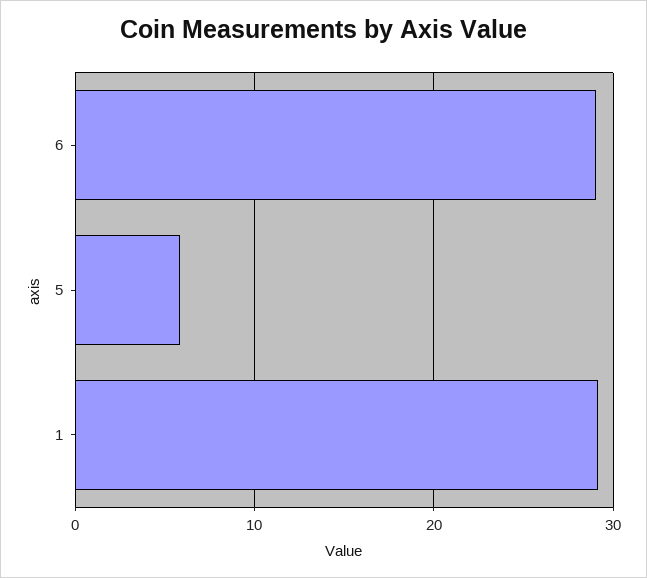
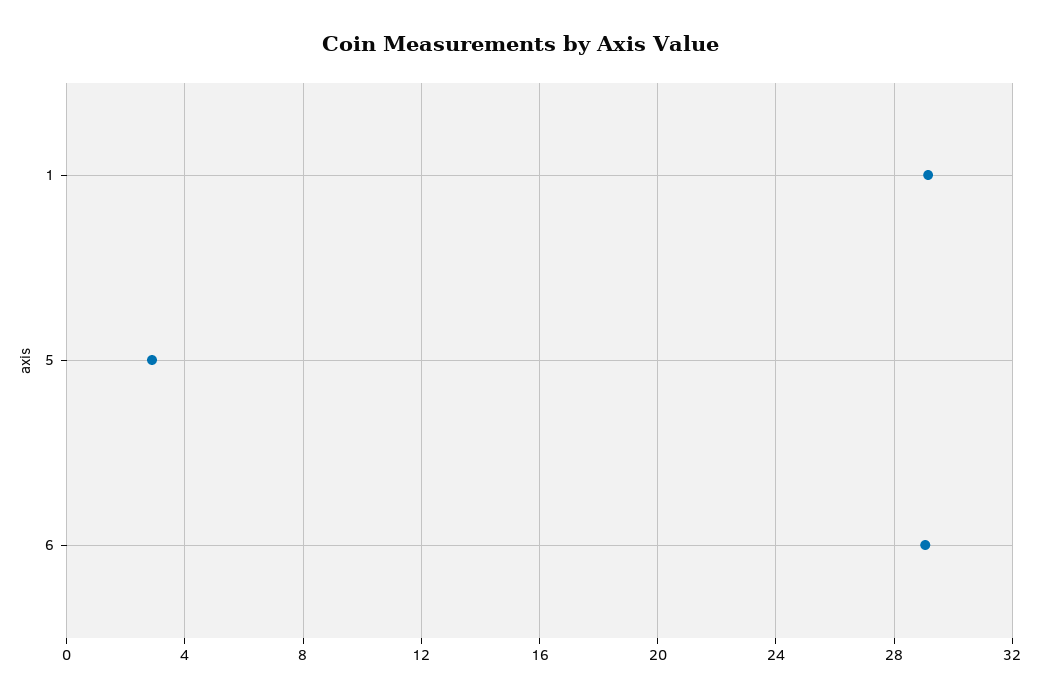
5: 6 -> 3

